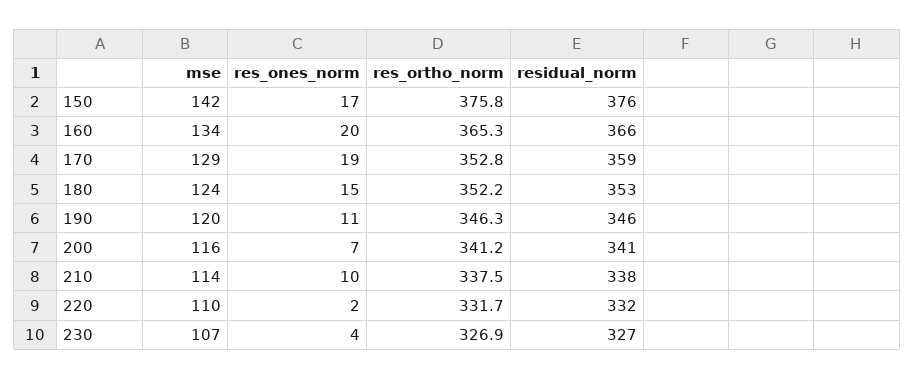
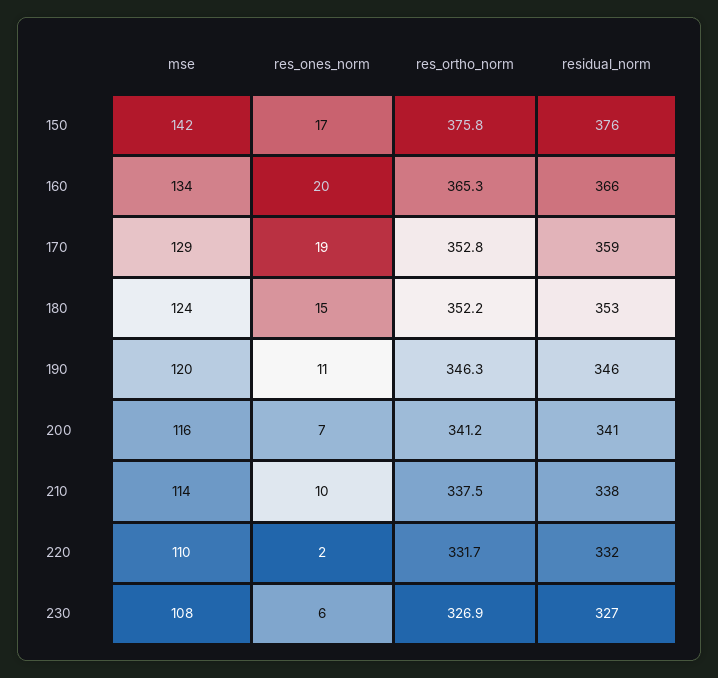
mse, 230: 107 -> 108
res_ones_norm, 230: 4 -> 6

